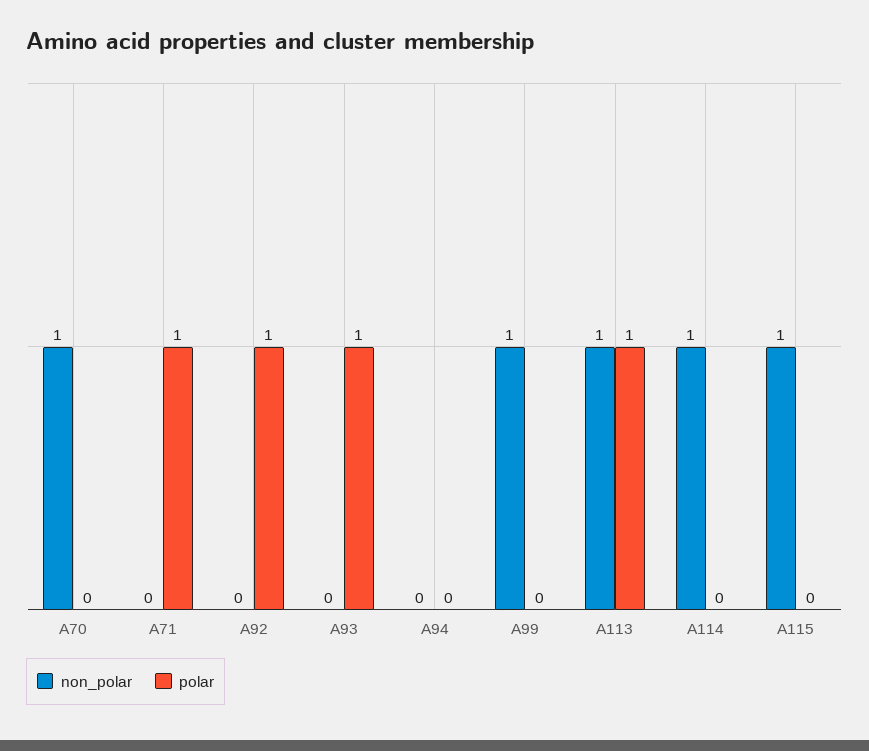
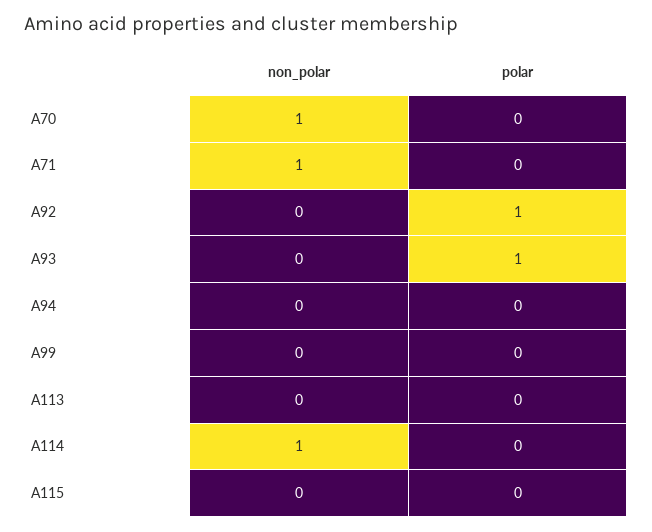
non_polar, A71: 0 -> 1
polar, A71: 1 -> 0
non_polar, A99: 1 -> 0
non_polar, A113: 1 -> 0
polar, A113: 1 -> 0
non_polar, A115: 1 -> 0

